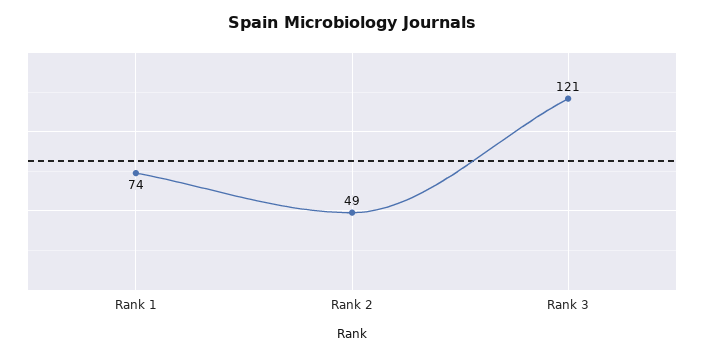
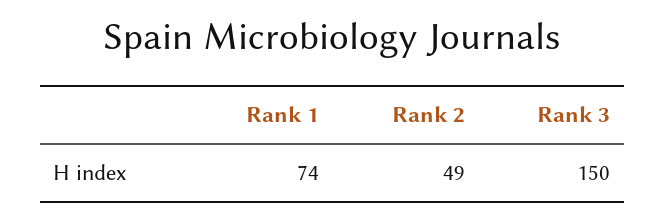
Rank 3: 121 -> 150

